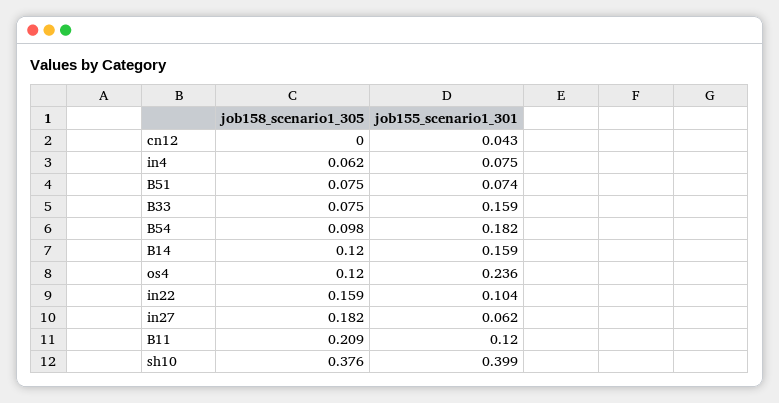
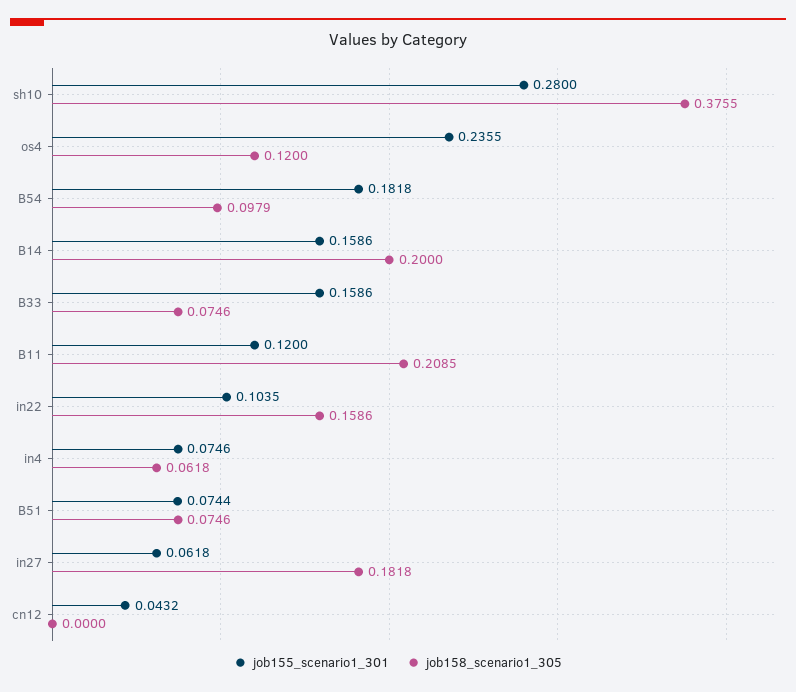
job158_scenario1_305, B14: 0.12 -> 0.2
job155_scenario1_301, sh10: 0.399 -> 0.28

